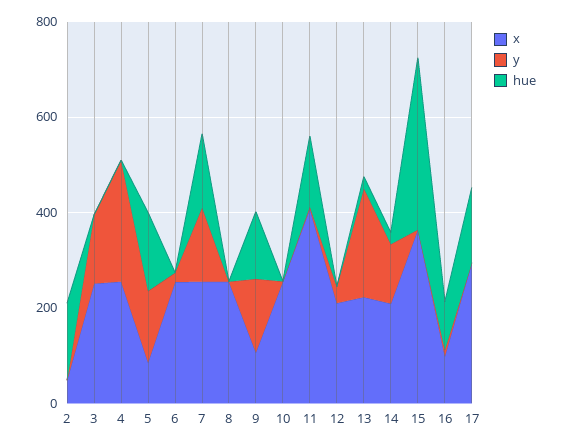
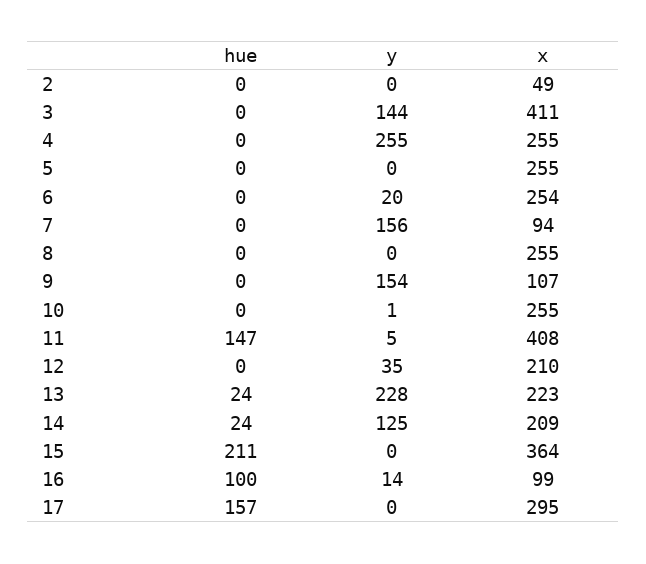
hue, 2: 150 -> 0
x, 3: 250 -> 411
x, 5: 100 -> 255
y, 5: 150 -> 0
hue, 5: 150 -> 0
x, 7: 250 -> 94
hue, 7: 150 -> 0
hue, 9: 150 -> 0
hue, 15: 350 -> 211

